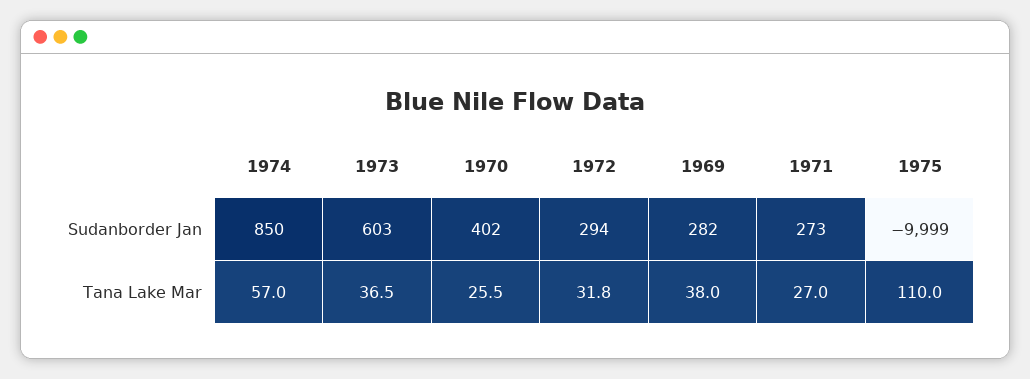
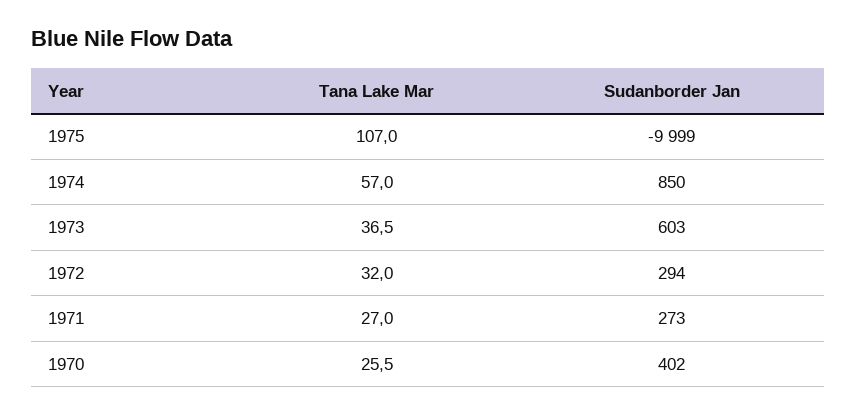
1969, Sudanborder Jan: 282 -> none
1972, Tana Lake Mar: 31.8 -> 32
1969, Tana Lake Mar: 38 -> none
1975, Tana Lake Mar: 110 -> 107

